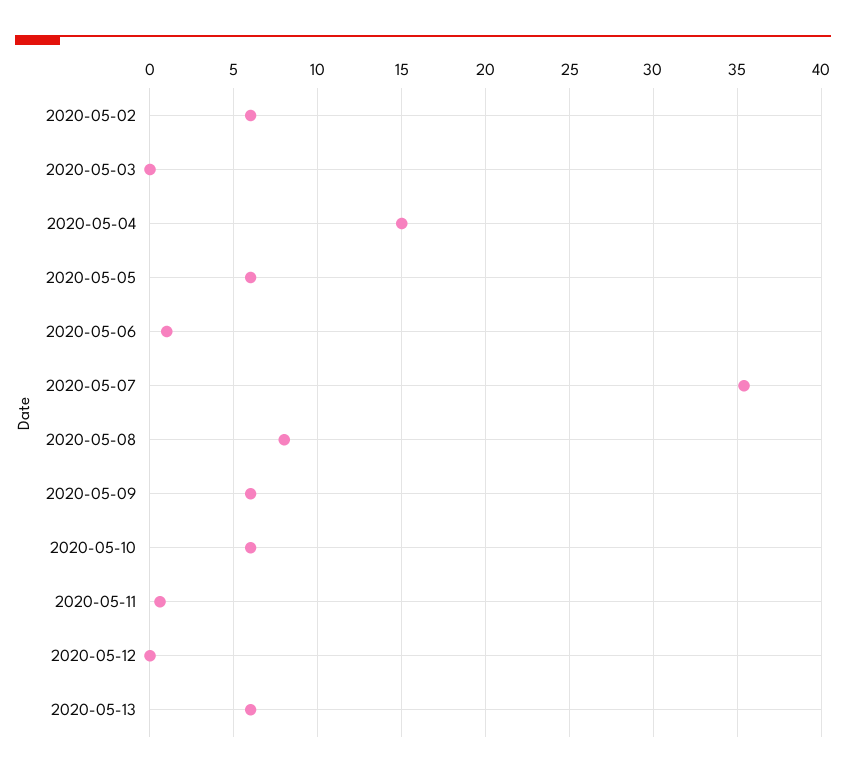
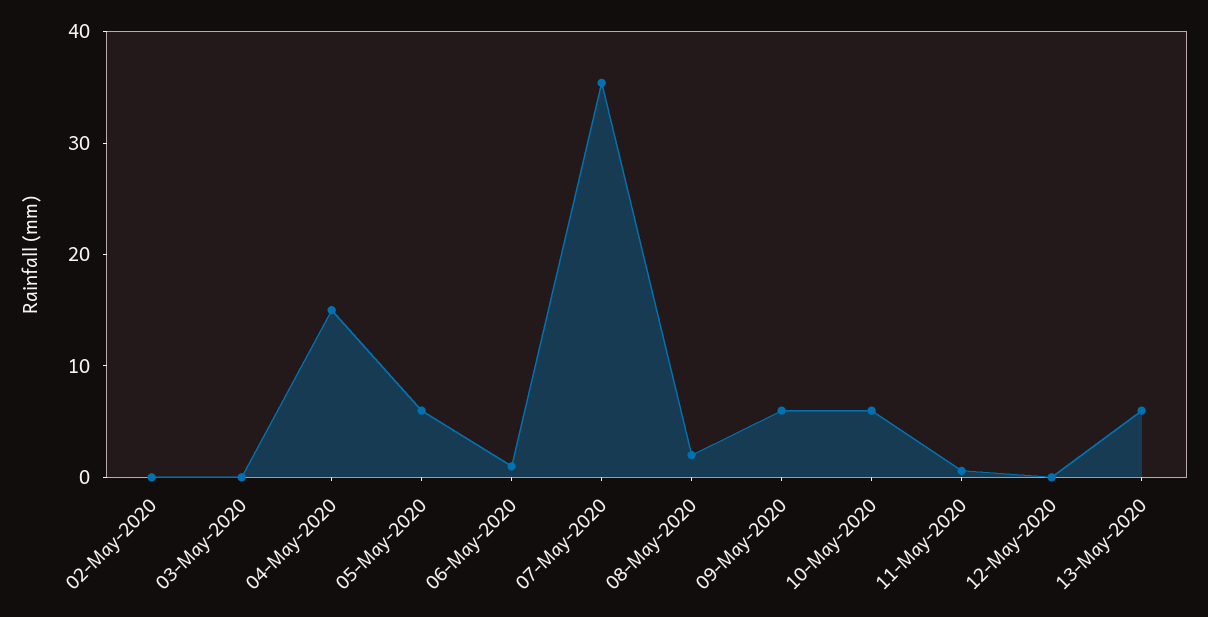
2020-05-02: 6 -> 0
2020-05-08: 8 -> 2

